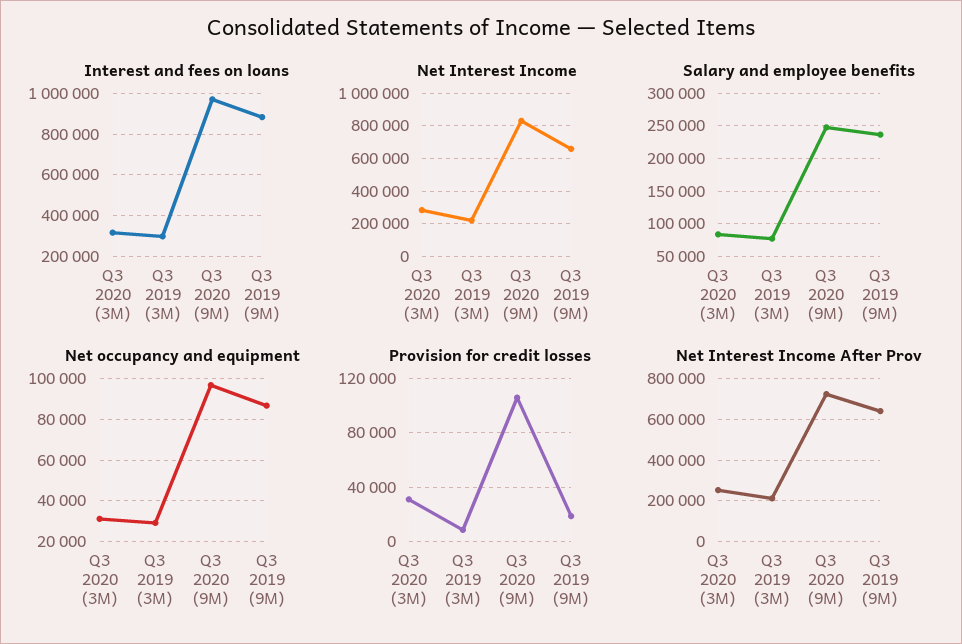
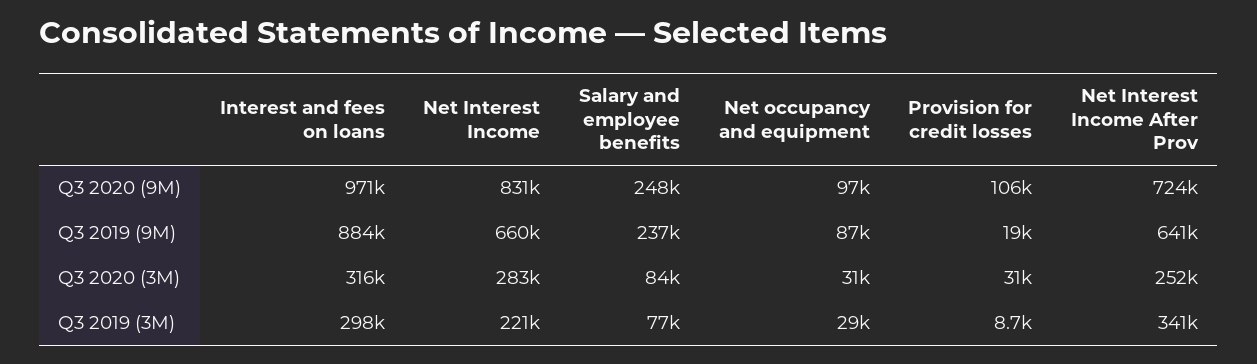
Net Interest Income After Prov, Q3 2019 (3M): 200000 -> 341000

